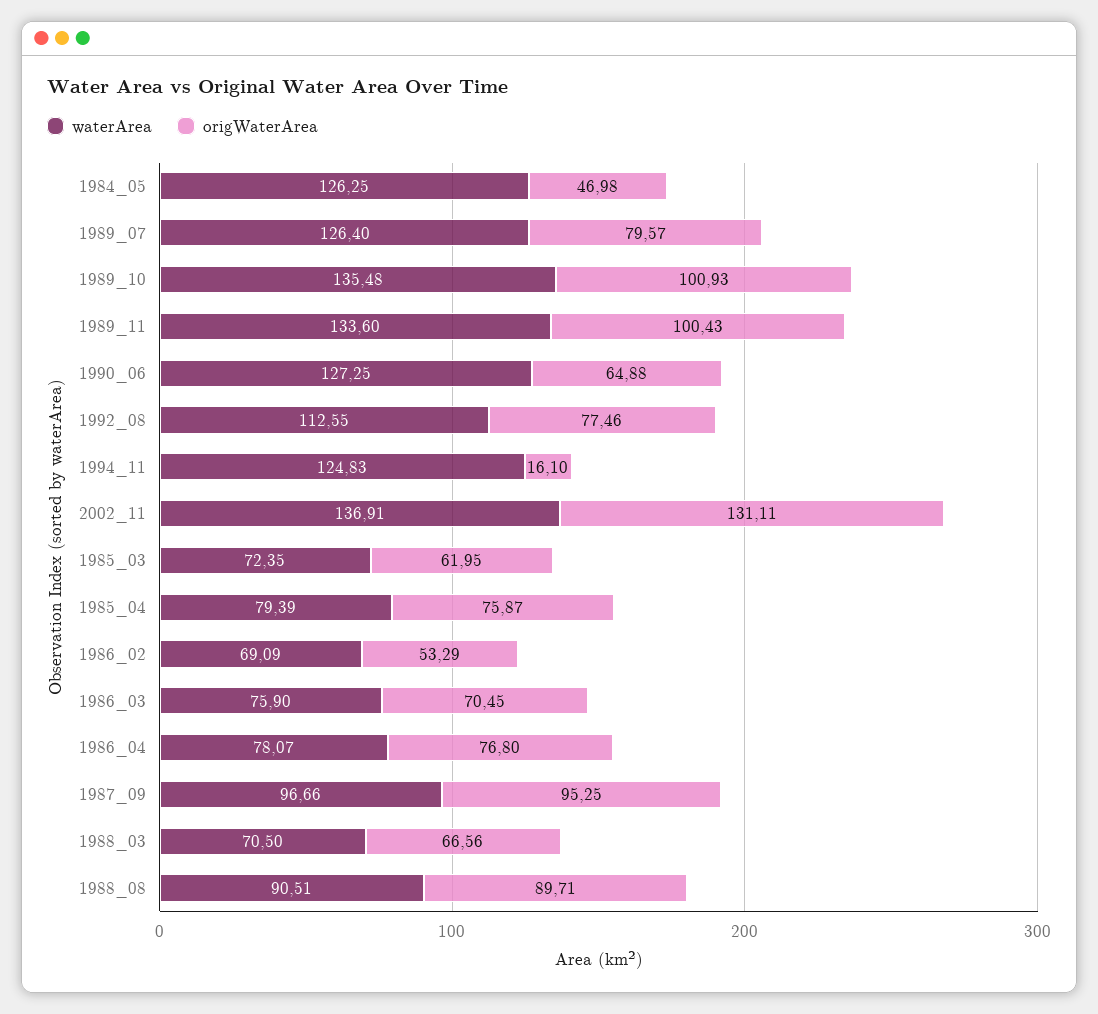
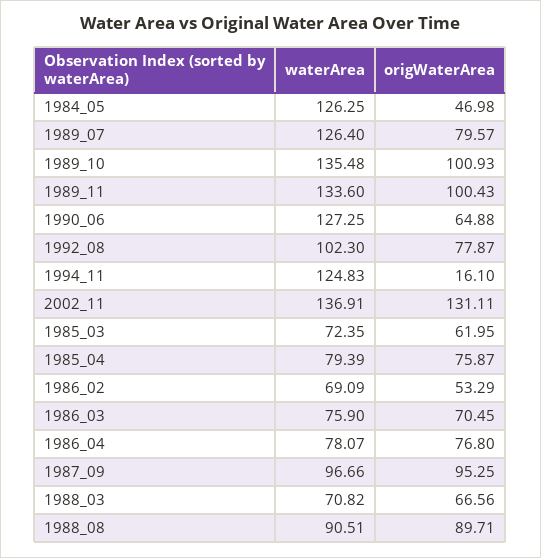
waterArea, 1992_08: 112.55 -> 102.3
origWaterArea, 1992_08: 77.46 -> 77.87
waterArea, 1988_03: 70.5 -> 70.82

